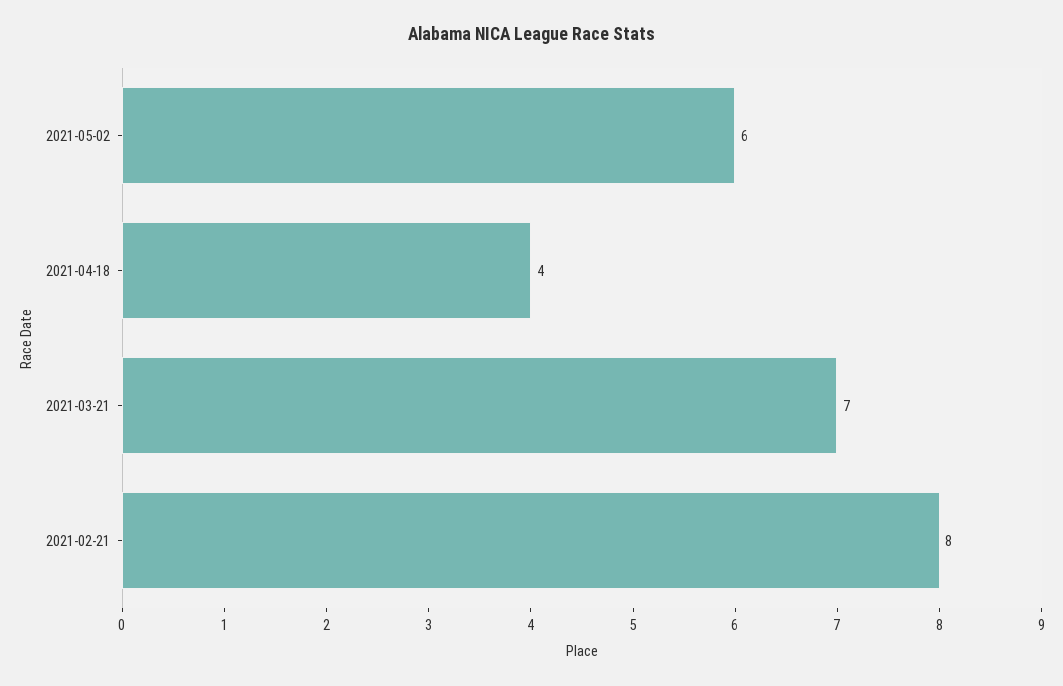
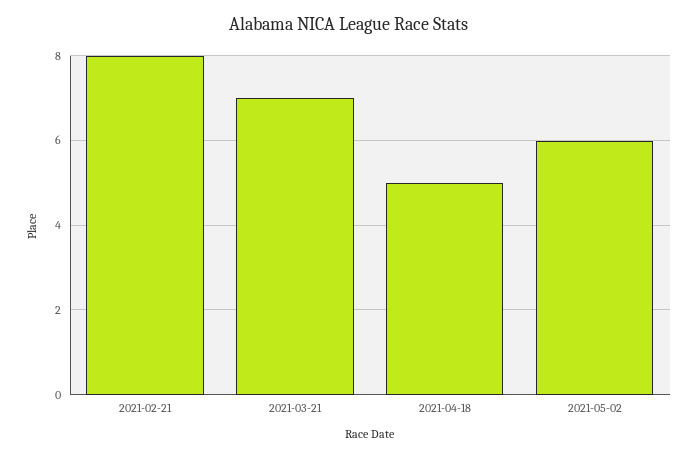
2021-04-18: 4 -> 5

